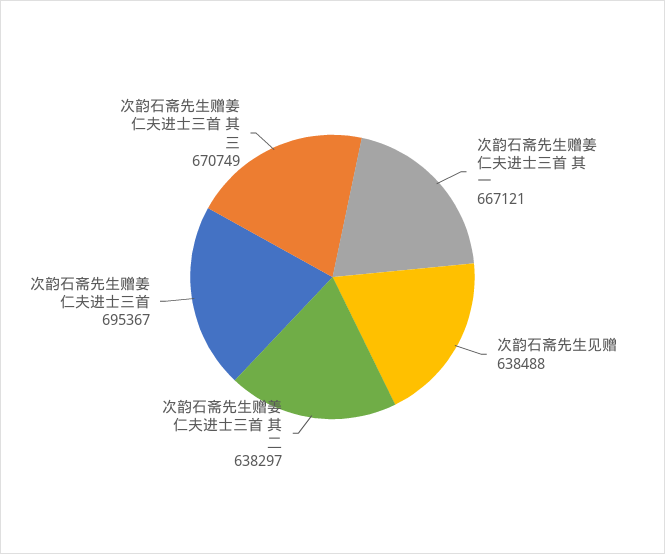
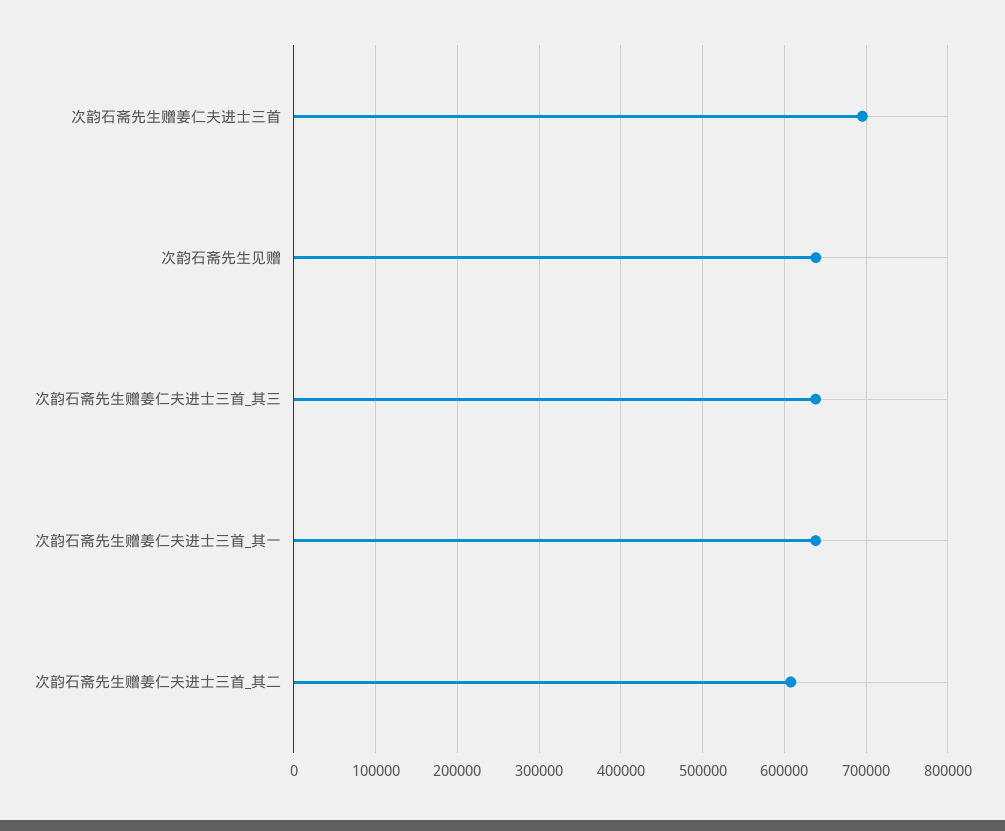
次韵石斋先生赠姜仁夫进士三首 其一: 667121 -> 640000
次韵石斋先生赠姜仁夫进士三首 其二: 638297 -> 610000
次韵石斋先生赠姜仁夫进士三首 其三: 670749 -> 640000

